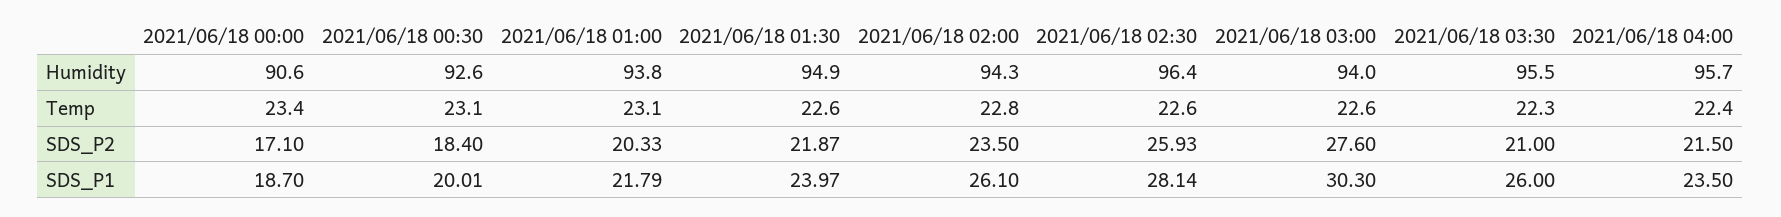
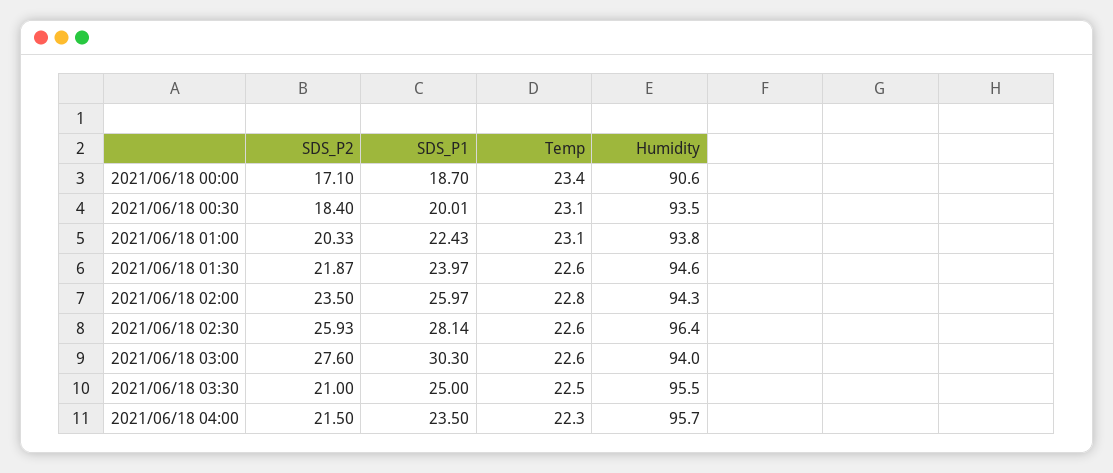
2021/06/18 00:30, Humidity: 92.6 -> 93.5
2021/06/18 01:30, Humidity: 94.9 -> 94.6
2021/06/18 03:30, Temp: 22.3 -> 22.5
2021/06/18 04:00, Temp: 22.4 -> 22.3
2021/06/18 01:00, SDS_P1: 21.79 -> 22.43
2021/06/18 02:00, SDS_P1: 26.1 -> 25.97
2021/06/18 03:30, SDS_P1: 26 -> 25

